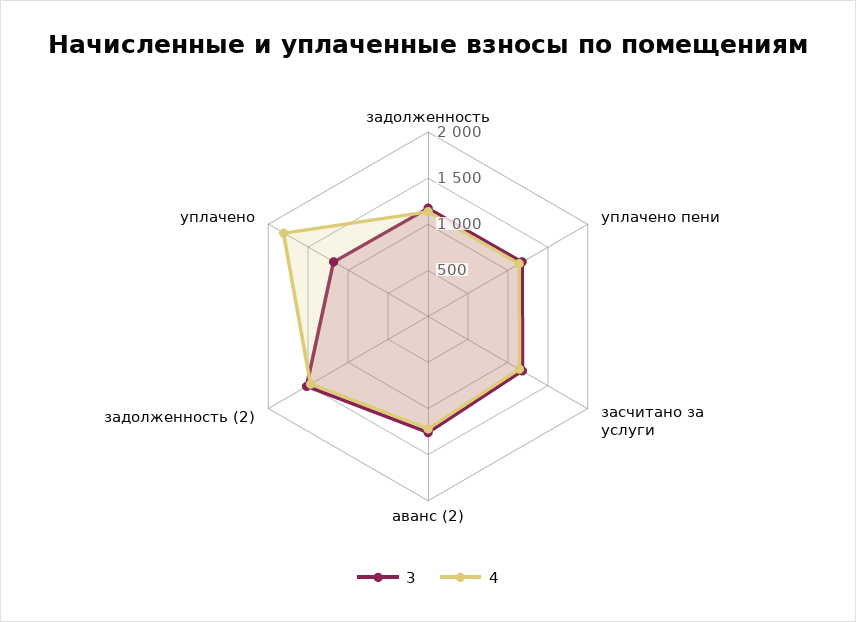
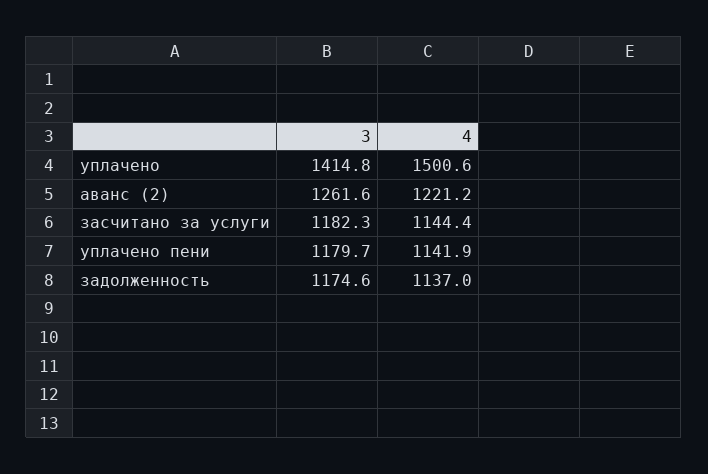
3, задолженность (2): 1500 -> none
4, задолженность (2): 1500 -> none
3, уплачено: 1200 -> 1414.8
4, уплачено: 1800 -> 1500.6

